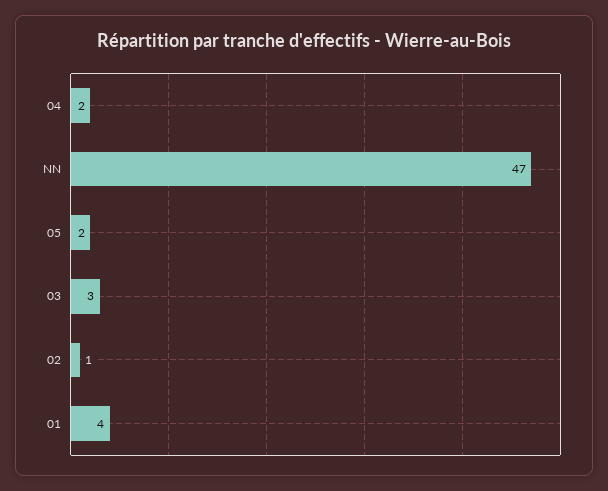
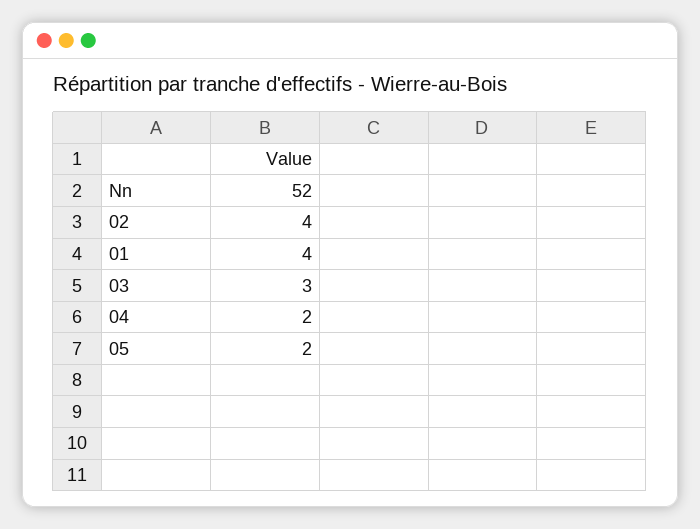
NN: 47 -> 52
02: 1 -> 4

